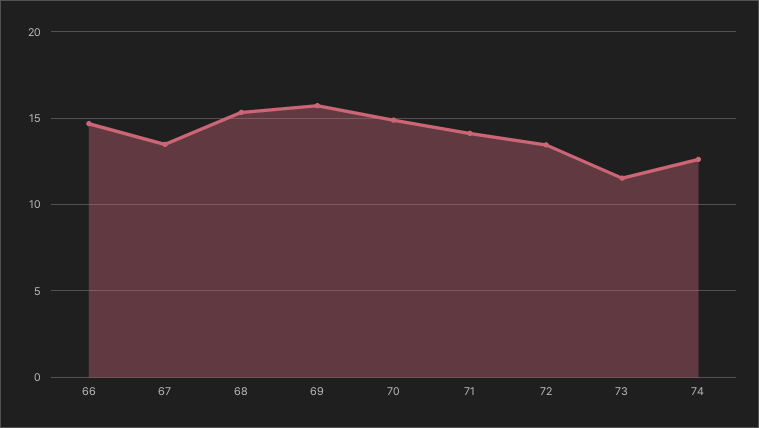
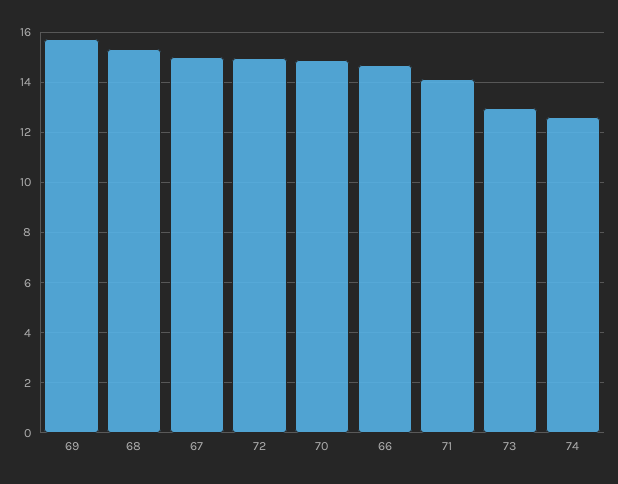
67: 13.5 -> 15
72: 13.5 -> 15
73: 11.5 -> 13

